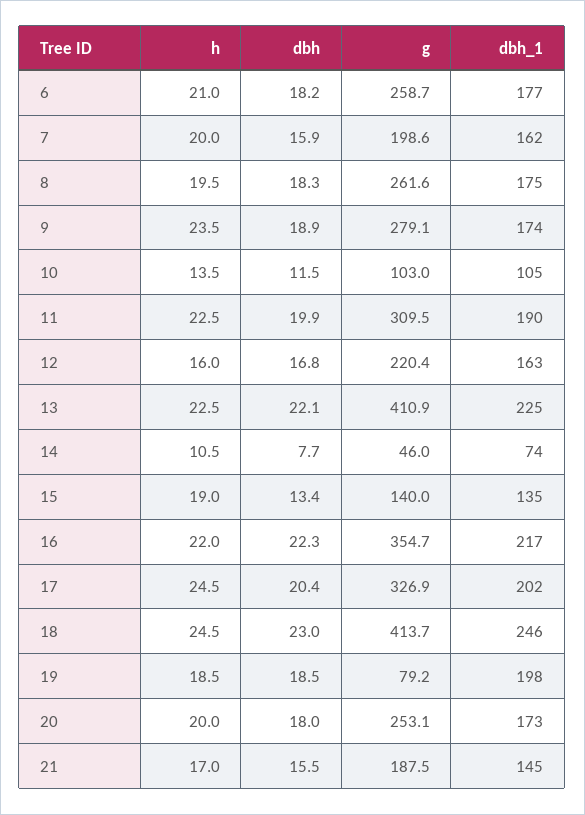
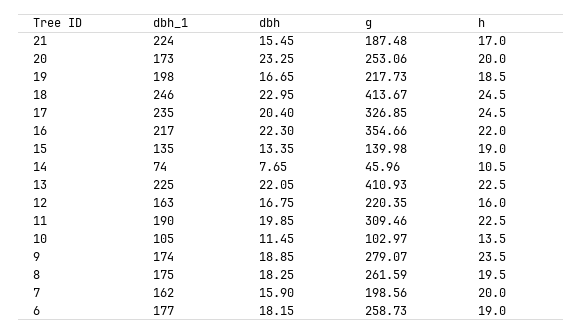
h, 6: 21 -> 19
dbh_1, 17: 202 -> 235
dbh, 19: 18.5 -> 16.65
g, 19: 79.2 -> 217.73
dbh, 20: 18 -> 23.25
dbh_1, 21: 145 -> 224

